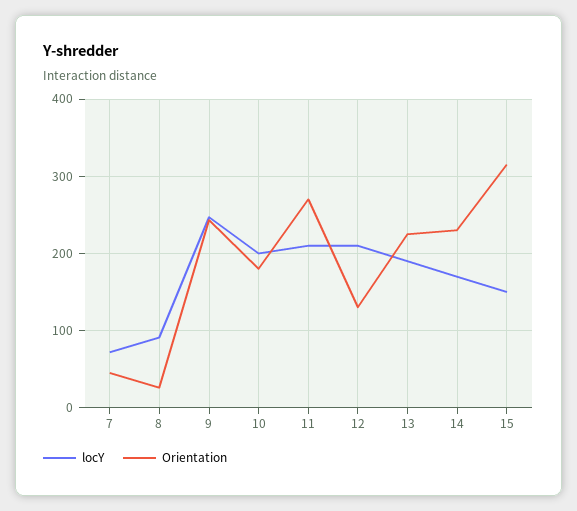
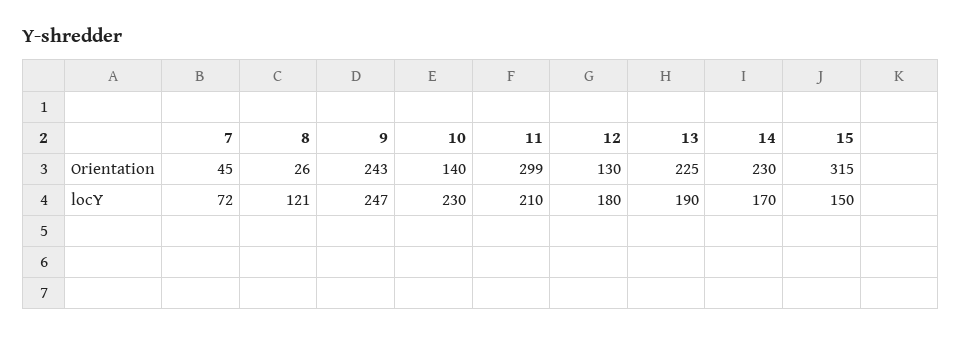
locY, 8: 90 -> 121
locY, 10: 200 -> 230
Orientation, 10: 180 -> 140
Orientation, 11: 270 -> 299
locY, 12: 210 -> 180

